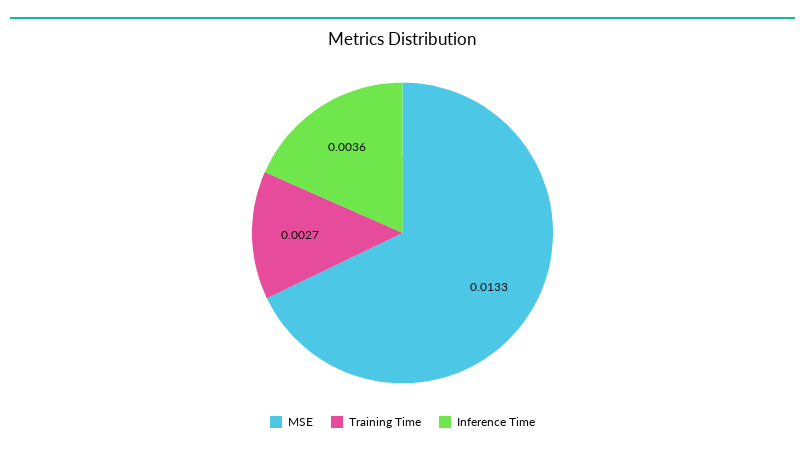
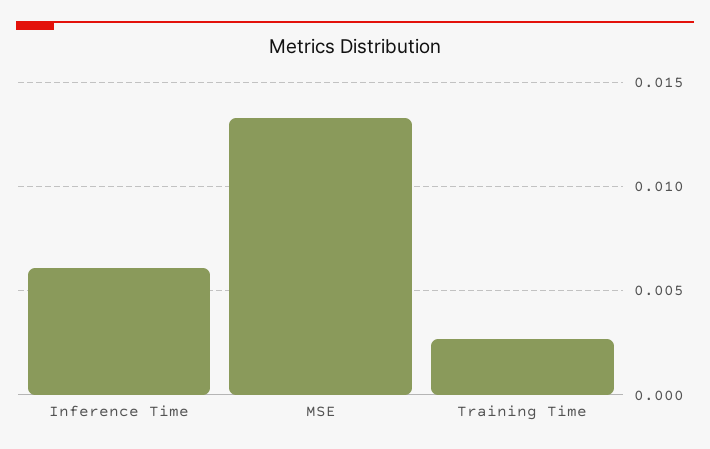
Inference Time: 0.0036 -> 0.006

